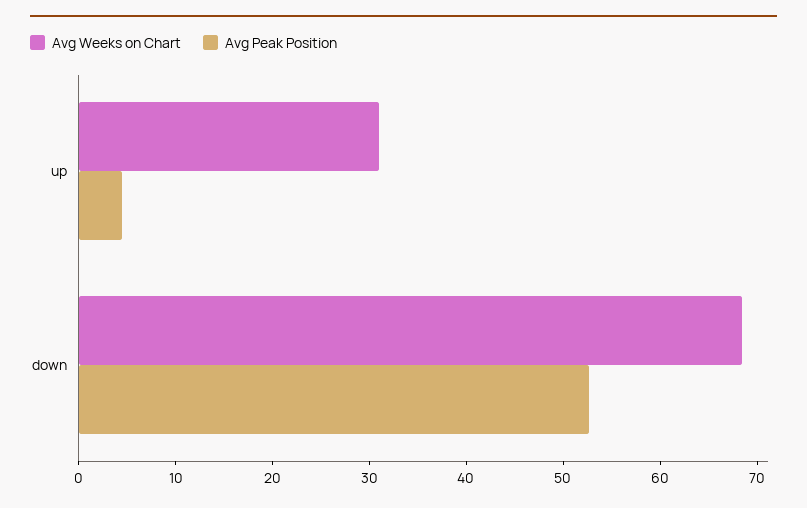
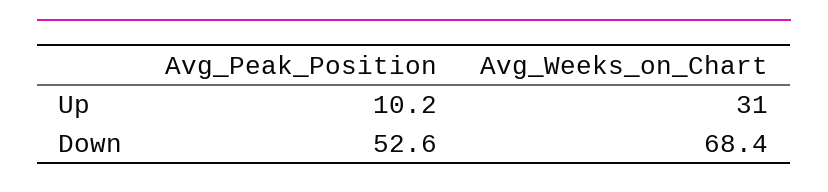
Avg Peak Position, up: 4 -> 10.2

